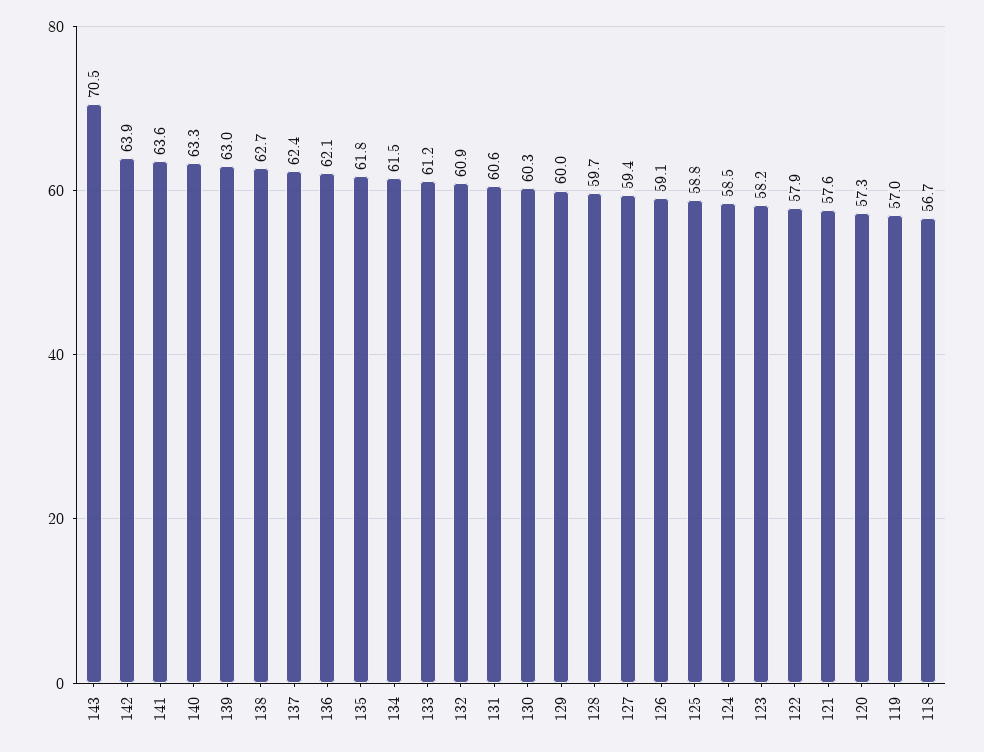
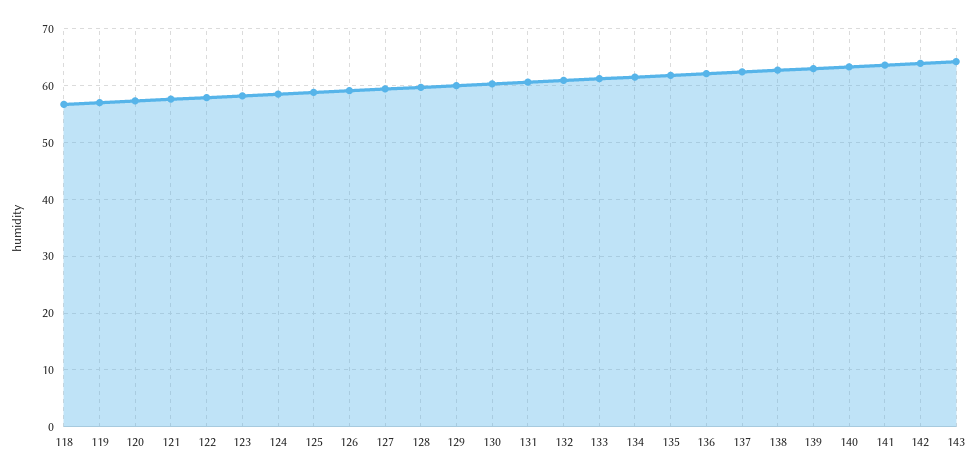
143: 70.5 -> 64

